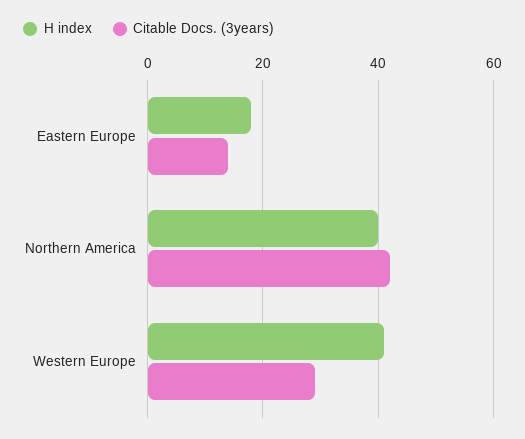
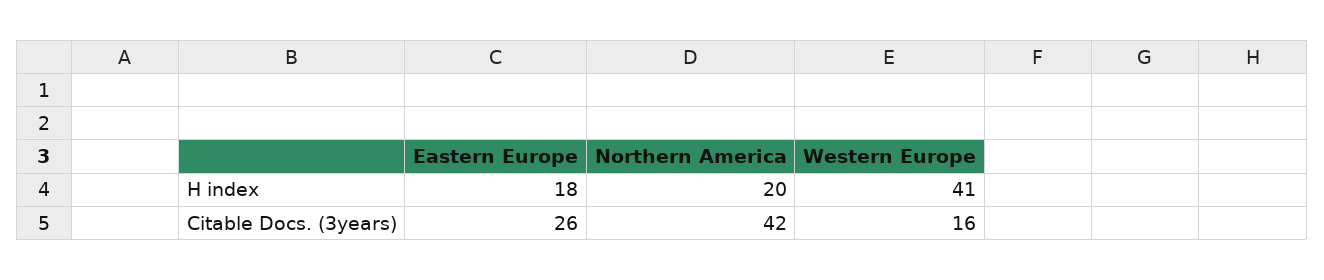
Citable Docs. (3years), Eastern Europe: 15 -> 26
H index, Northern America: 40 -> 20
Citable Docs. (3years), Western Europe: 30 -> 16

